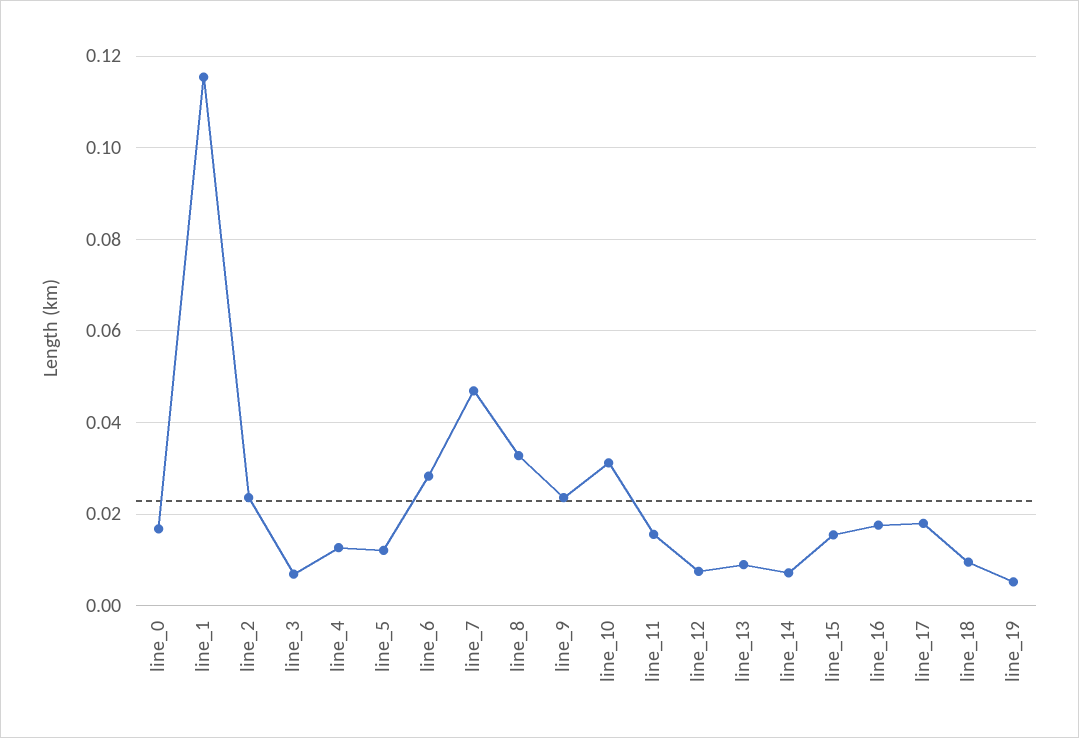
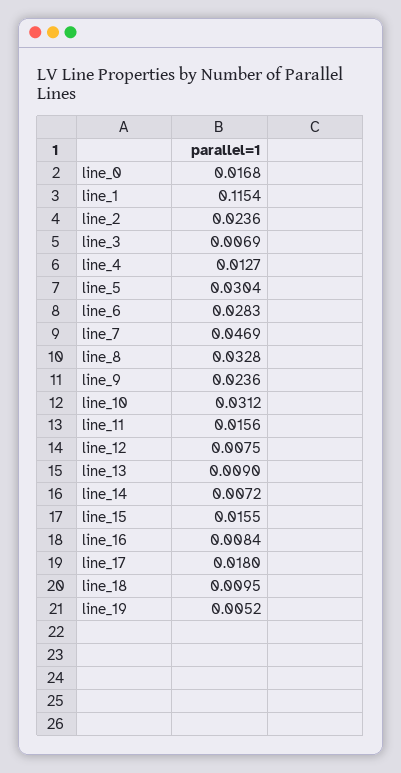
line_5: 0.012 -> 0.0304
line_16: 0.018 -> 0.0084

